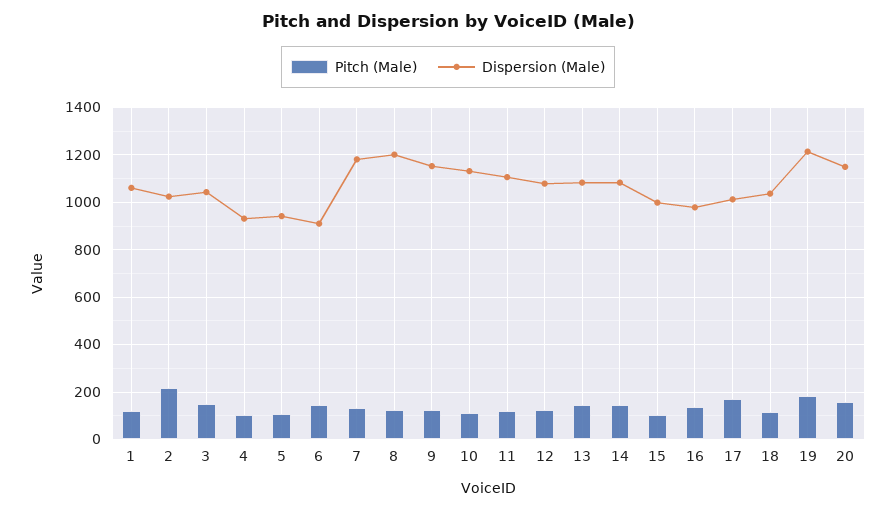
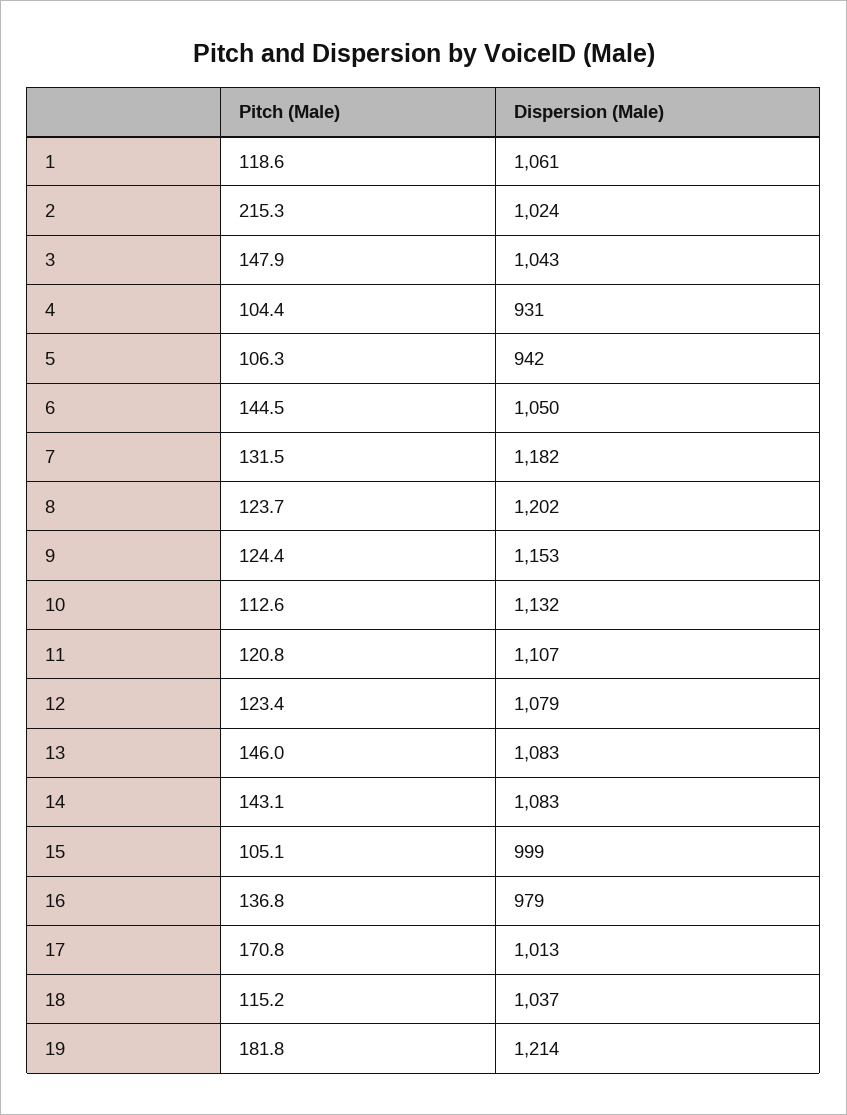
Dispersion (Male), 6: 900 -> 1050
Pitch (Male), 20: 150 -> none
Dispersion (Male), 20: 1150 -> none

